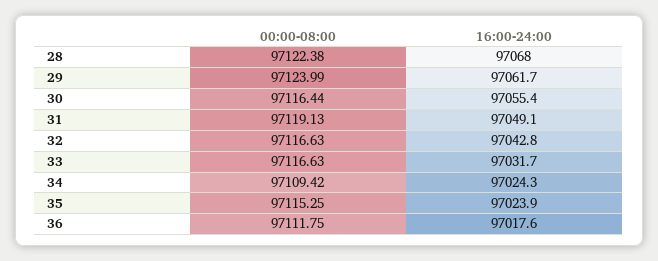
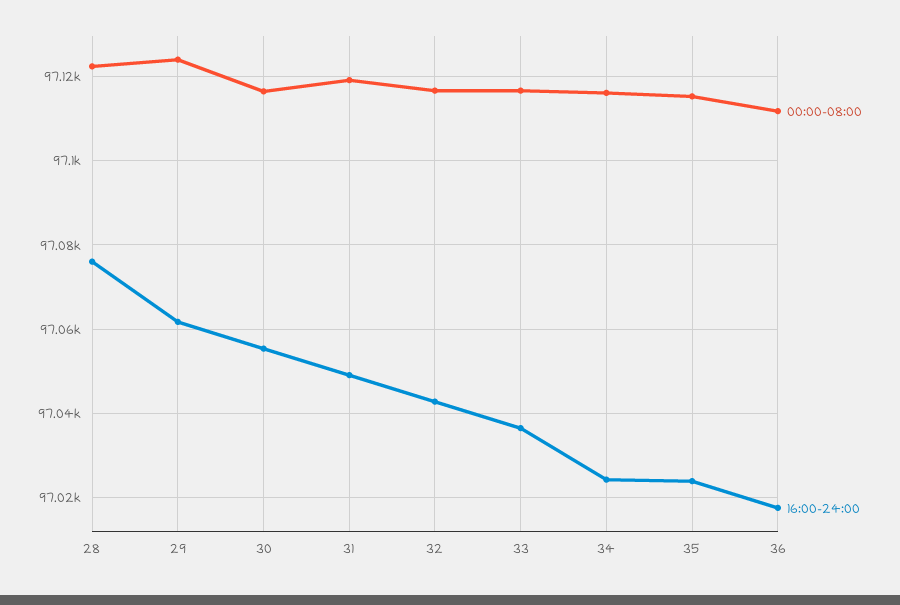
16:00-24:00, 28: 97068 -> 97076
16:00-24:00, 33: 97031.7 -> 97036
00:00-08:00, 34: 97109.42 -> 97116

